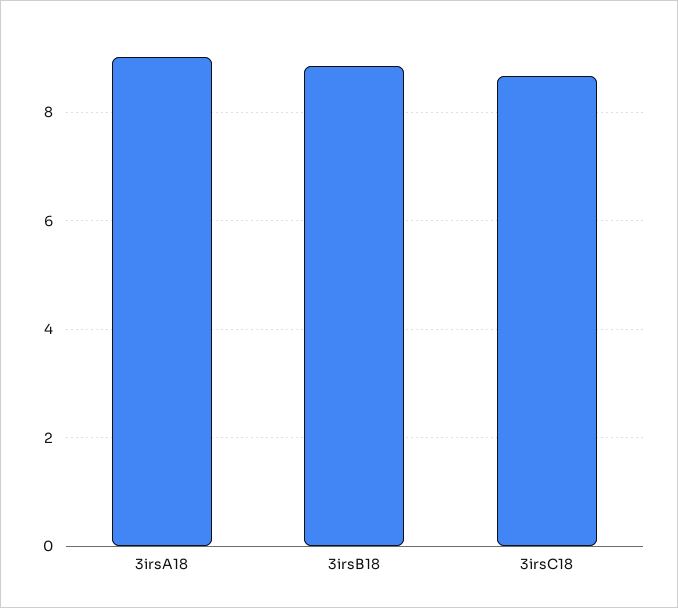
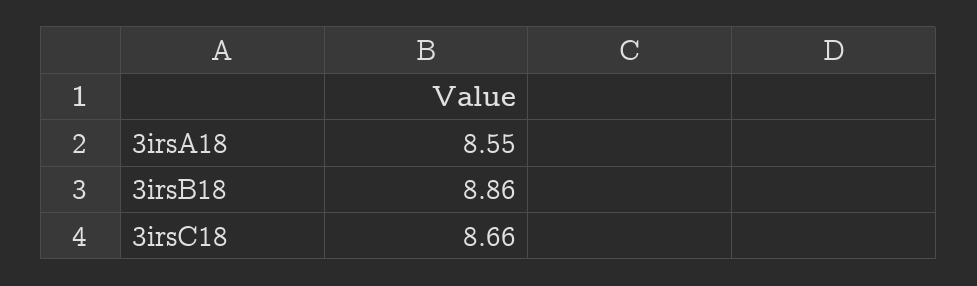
3irsA18: 9 -> 8.55

